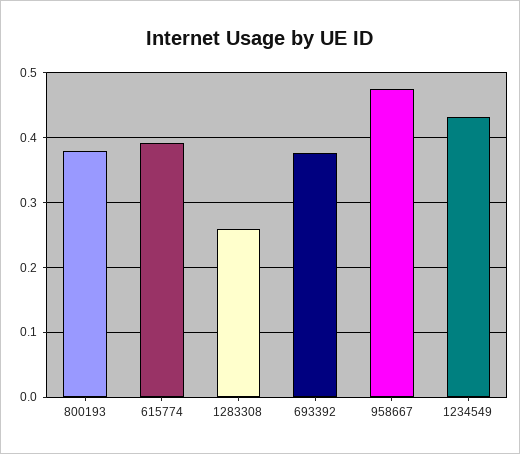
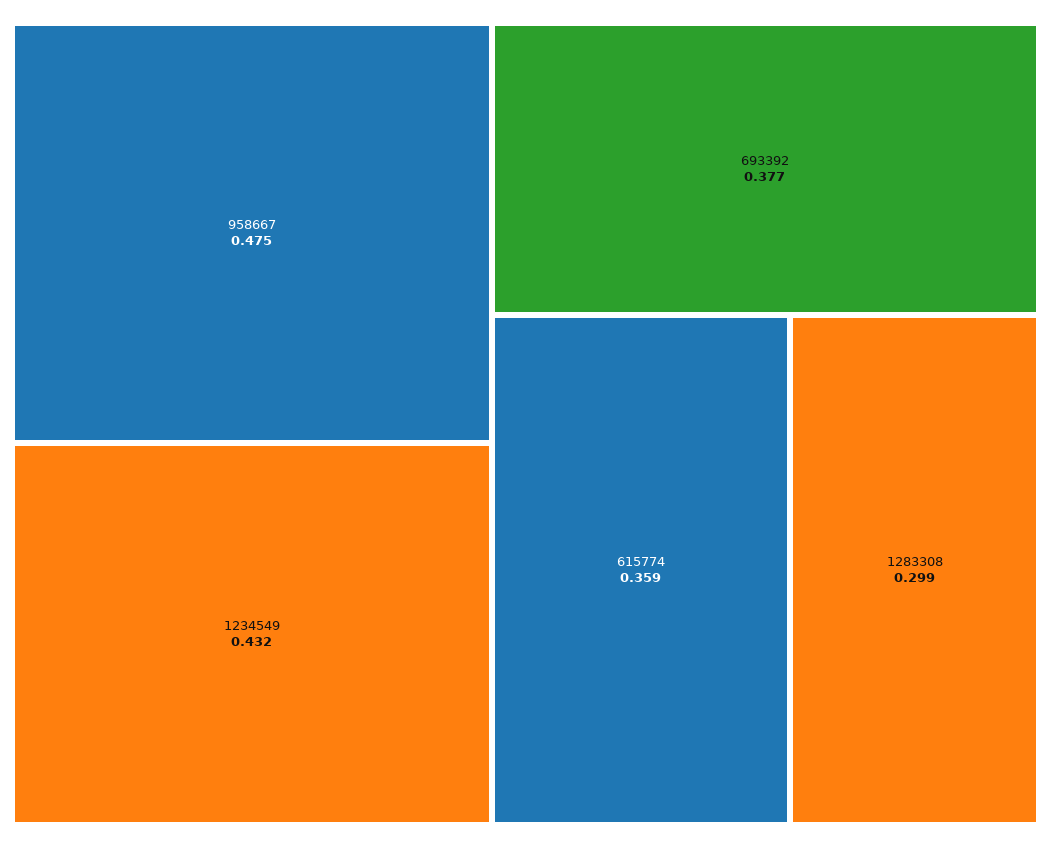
800193: 0.38 -> none
615774: 0.39 -> 0.359
1283308: 0.26 -> 0.299

